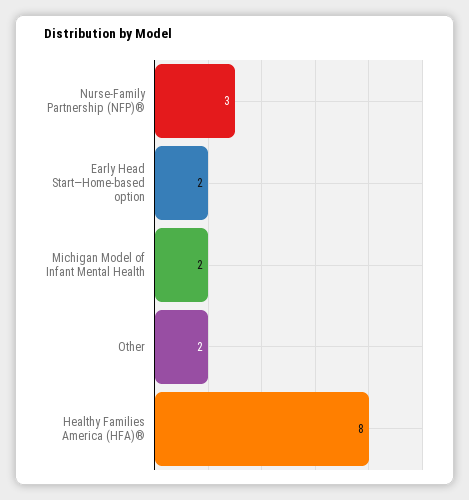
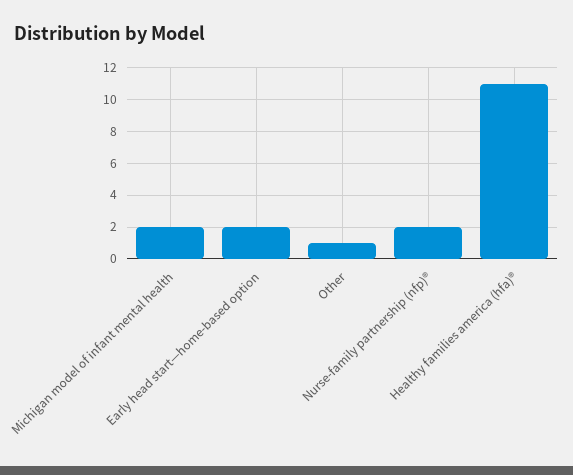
Nurse-Family Partnership (NFP)®: 3 -> 2
Other: 2 -> 1
Healthy Families America (HFA)®: 8 -> 11

